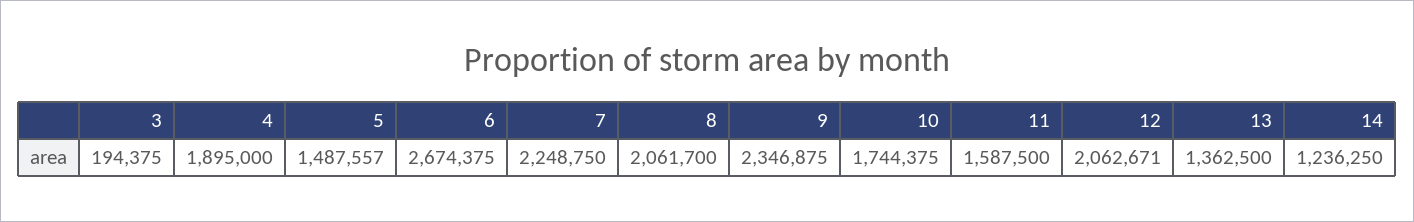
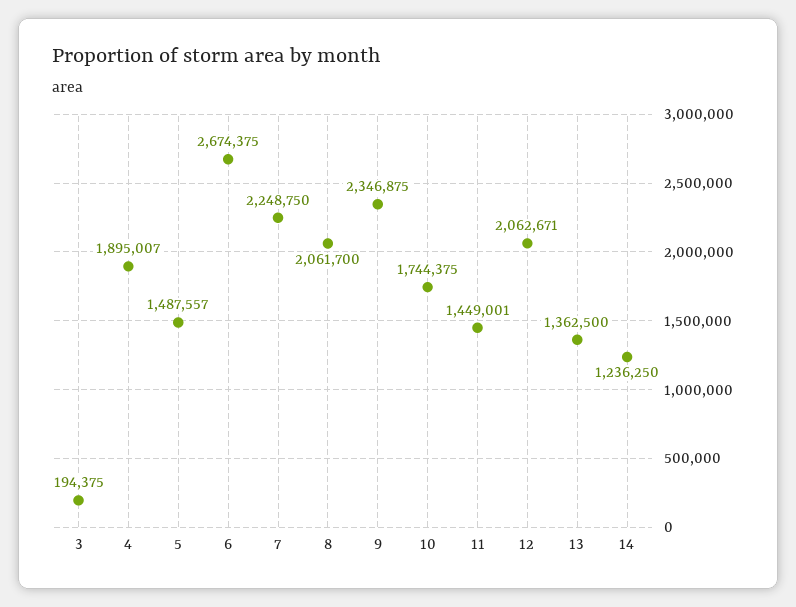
4: 1895000 -> 1895007
11: 1587500 -> 1449001

